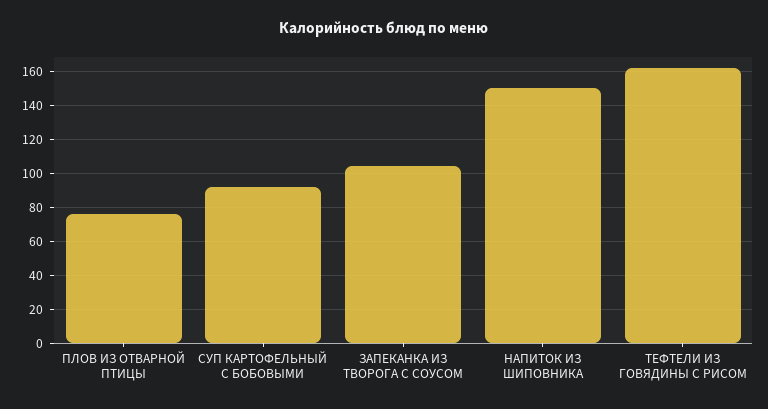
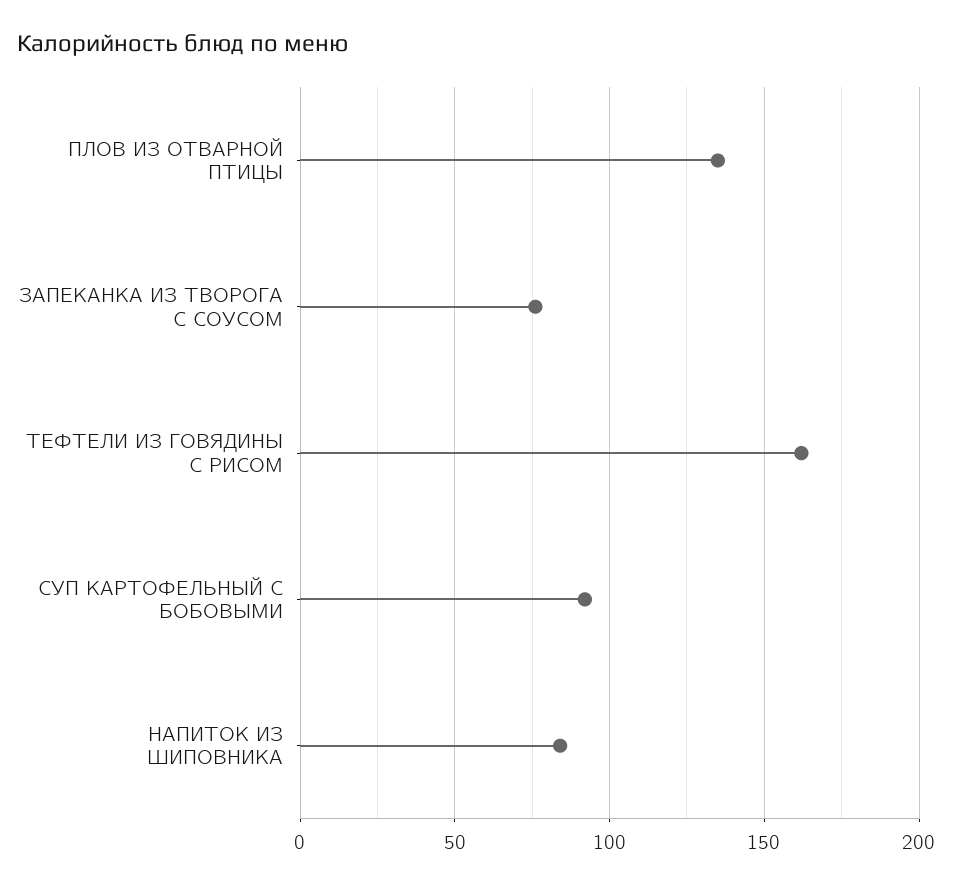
ПЛОВ ИЗ ОТВАРНОЙ ПТИЦЫ: 75 -> 135
ЗАПЕКАНКА ИЗ ТВОРОГА С СОУСОМ: 105 -> 75
НАПИТОК ИЗ ШИПОВНИКА: 150 -> 85

